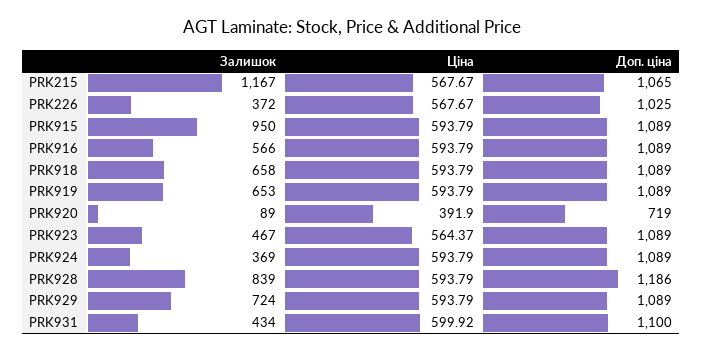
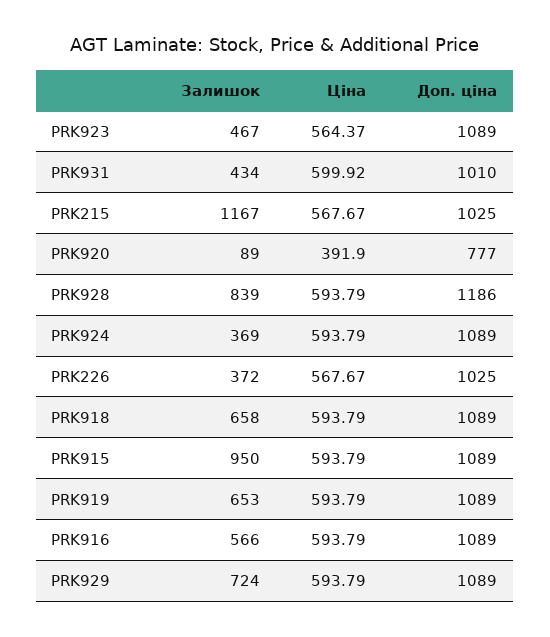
Доп. ціна, PRK215: 1065 -> 1025
Доп. ціна, PRK920: 719 -> 777
Доп. ціна, PRK931: 1100 -> 1010

